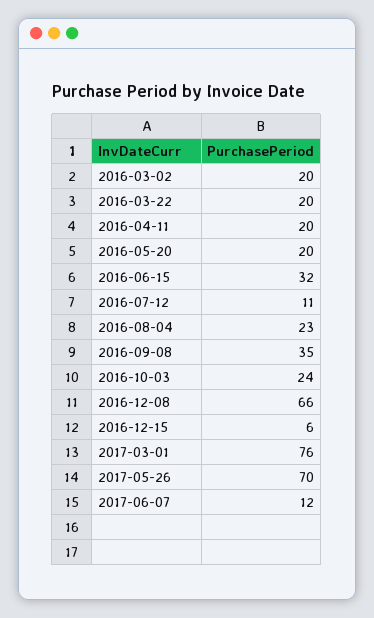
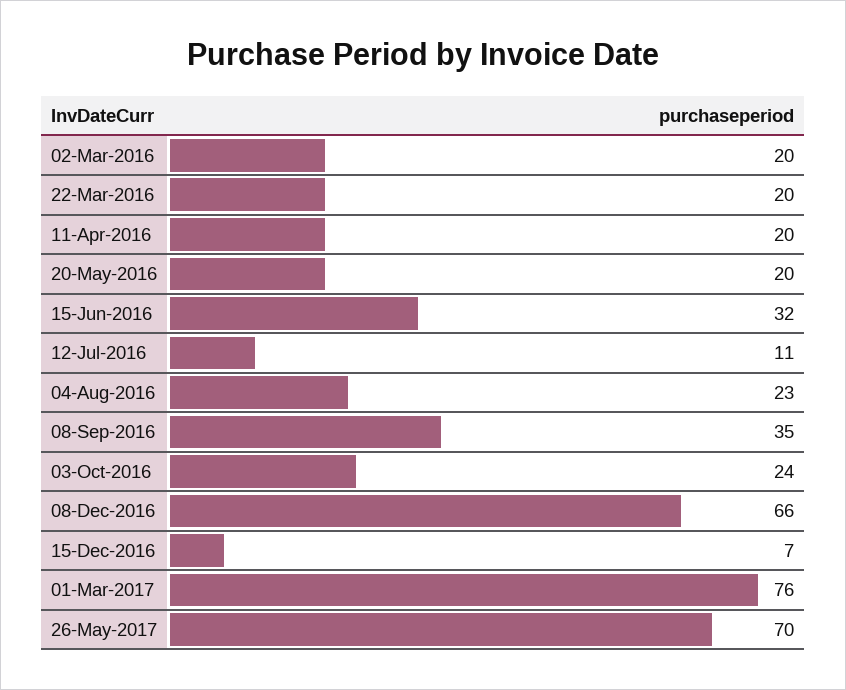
2016-12-15: 6 -> 7
2017-06-07: 12 -> none

